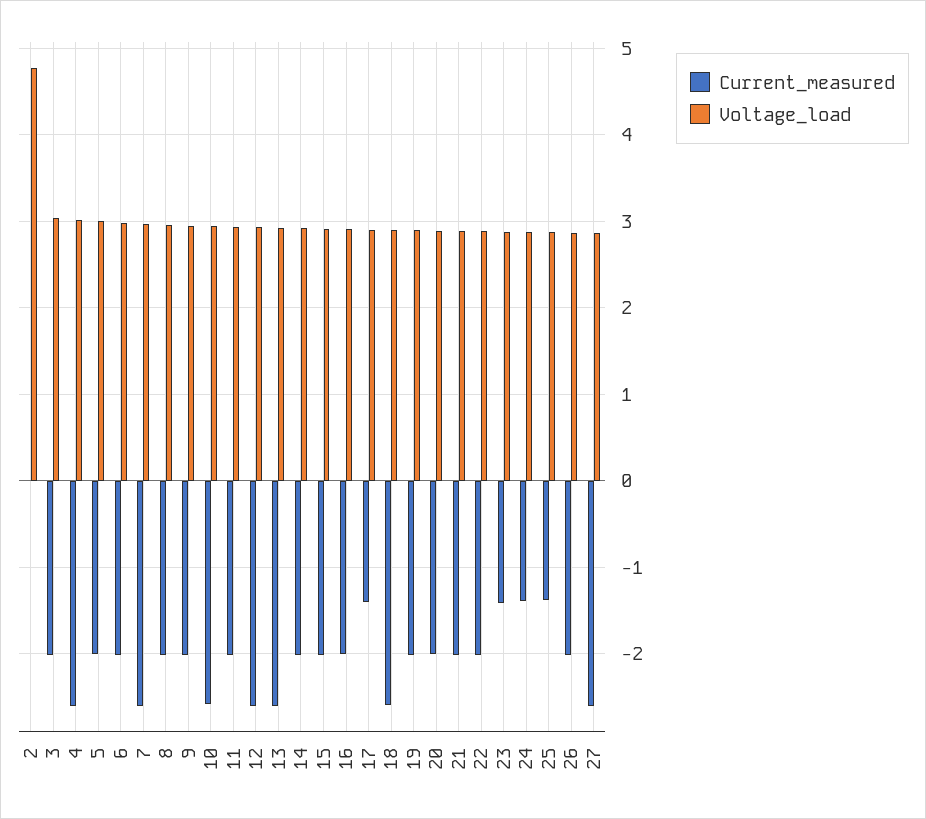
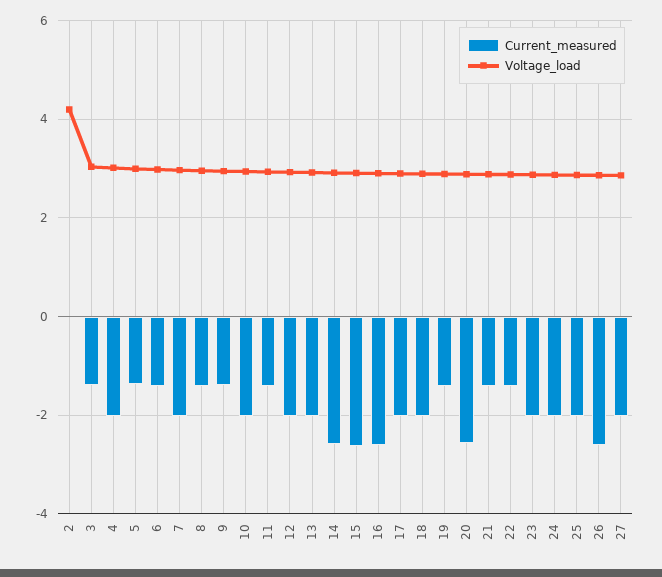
Voltage_load, 2: 4.8 -> 4.2
Current_measured, 3: -2 -> -1.4
Current_measured, 4: -2.6 -> -2
Current_measured, 5: -2 -> -1.4
Current_measured, 6: -2 -> -1.4
Current_measured, 7: -2.6 -> -2
Current_measured, 8: -2 -> -1.4
Current_measured, 9: -2 -> -1.4
Current_measured, 10: -2.6 -> -2
Current_measured, 11: -2 -> -1.4
Current_measured, 12: -2.6 -> -2
Current_measured, 13: -2.6 -> -2
Current_measured, 14: -2 -> -2.6
Current_measured, 15: -2 -> -2.6
Current_measured, 16: -2 -> -2.6
Current_measured, 17: -1.4 -> -2
Current_measured, 18: -2.6 -> -2
Current_measured, 19: -2 -> -1.4
Current_measured, 20: -2 -> -2.6
Current_measured, 21: -2 -> -1.4
Current_measured, 22: -2 -> -1.4
Current_measured, 23: -1.4 -> -2
Current_measured, 24: -1.4 -> -2
Current_measured, 25: -1.4 -> -2
Current_measured, 26: -2 -> -2.6
Current_measured, 27: -2.6 -> -2

